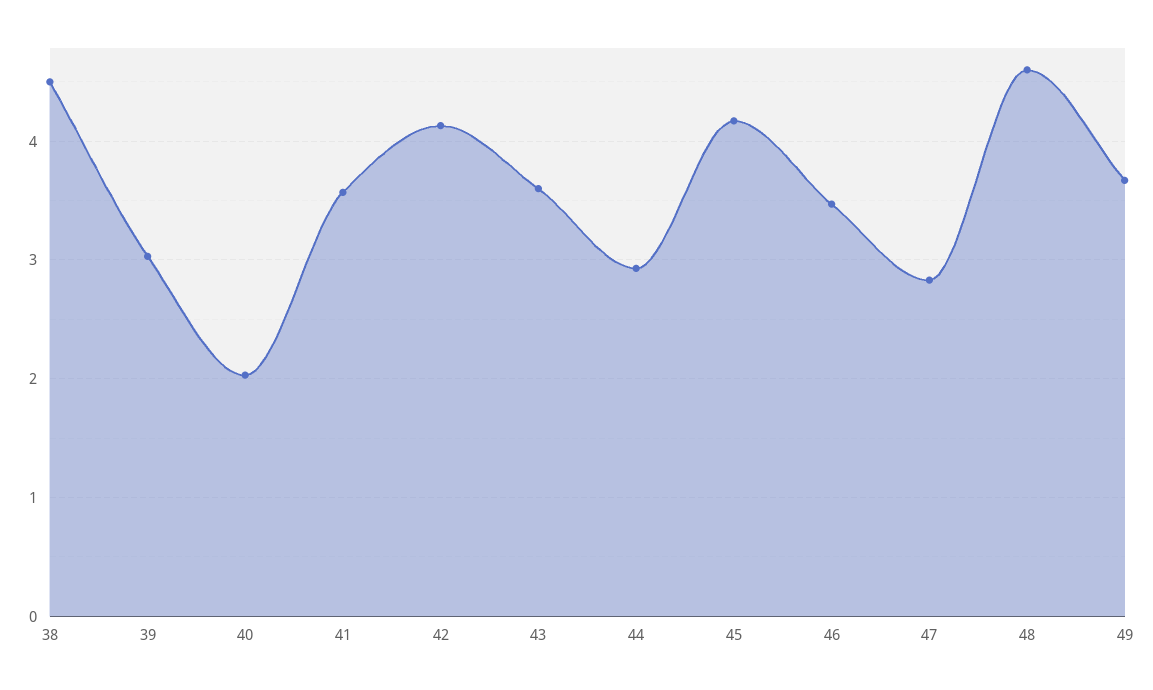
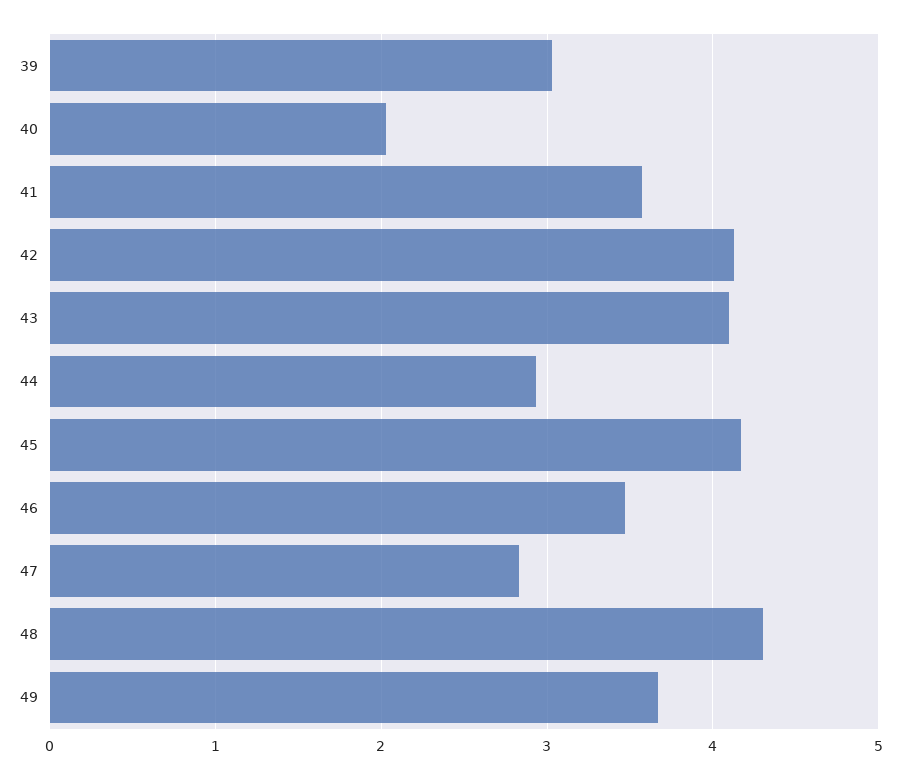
38: 4.5 -> none
43: 3.6 -> 4.1
48: 4.6 -> 4.3

